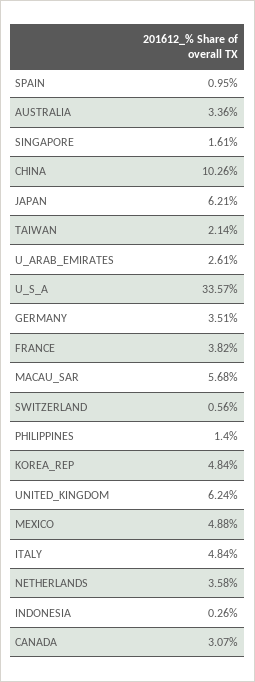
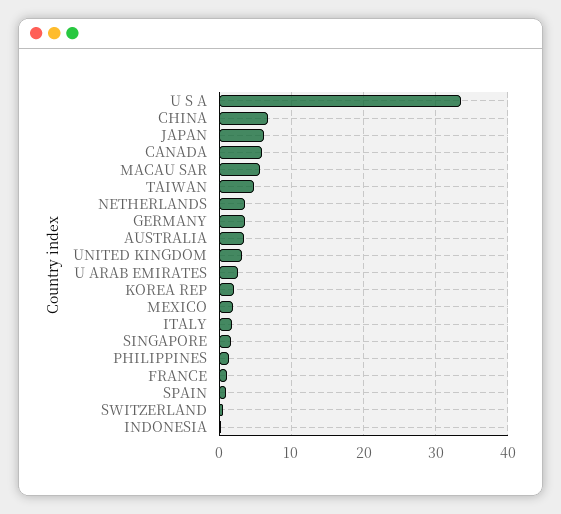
CHINA: 10.26 -> 7
TAIWAN: 2.14 -> 5
FRANCE: 3.82 -> 1
KOREA_REP: 4.84 -> 2
UNITED_KINGDOM: 6.24 -> 3
MEXICO: 4.88 -> 2
ITALY: 4.84 -> 2
CANADA: 3.07 -> 6

